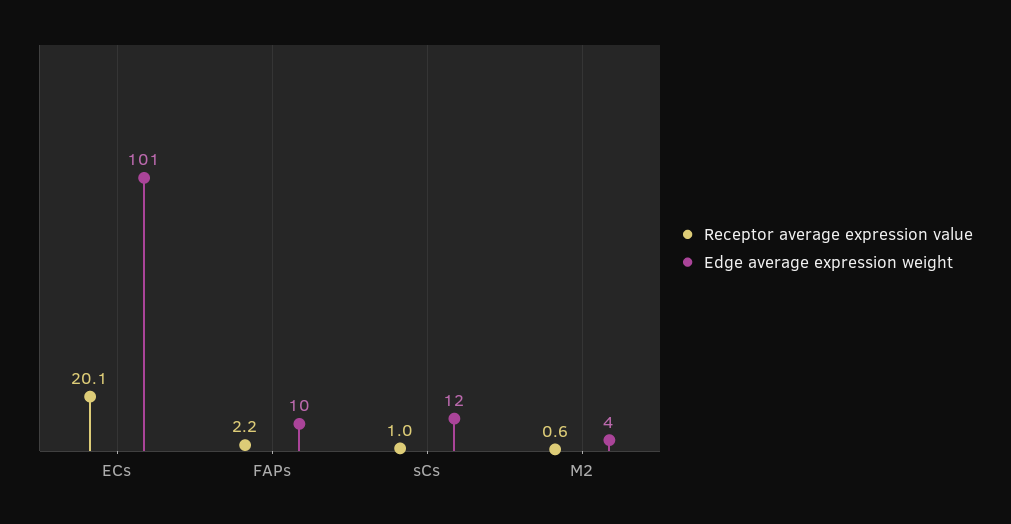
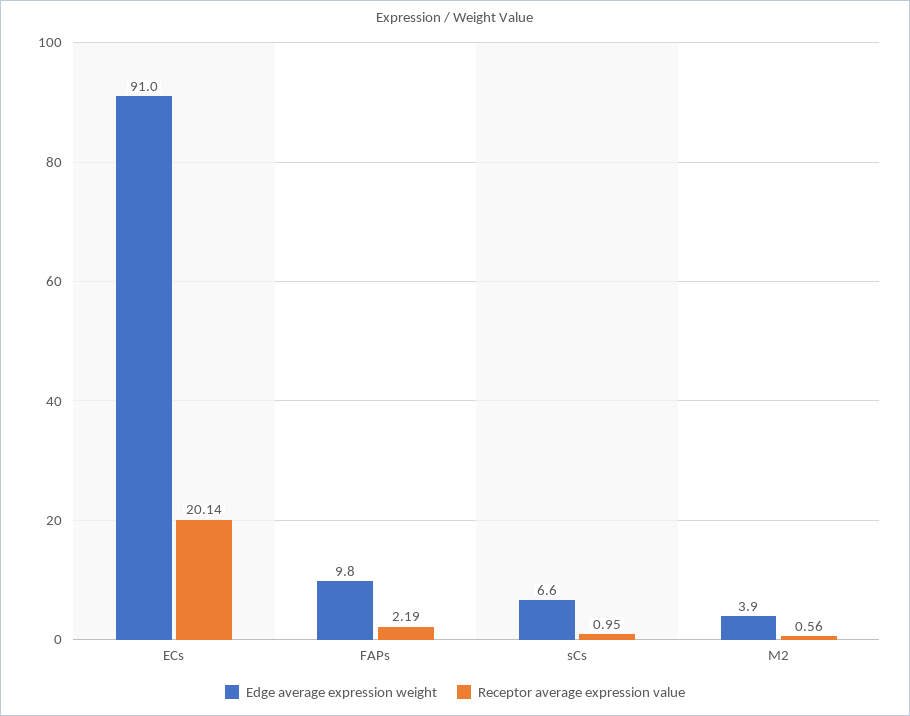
Edge average expression weight, ECs: 101 -> 91
Edge average expression weight, sCs: 12 -> 6.6

